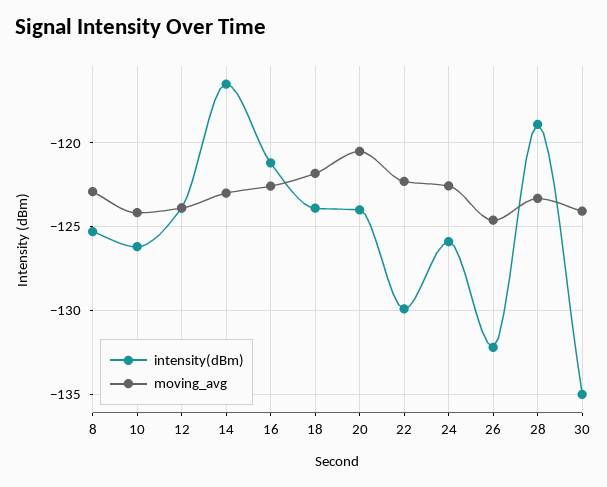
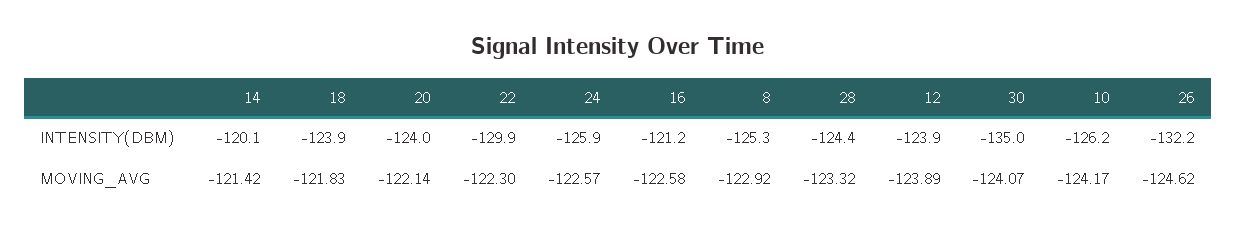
intensity(dBm), 14: -116.5 -> -120.1
moving_avg, 14: -123 -> -121.42
moving_avg, 20: -120.5 -> -122.14
intensity(dBm), 28: -119 -> -124.4

